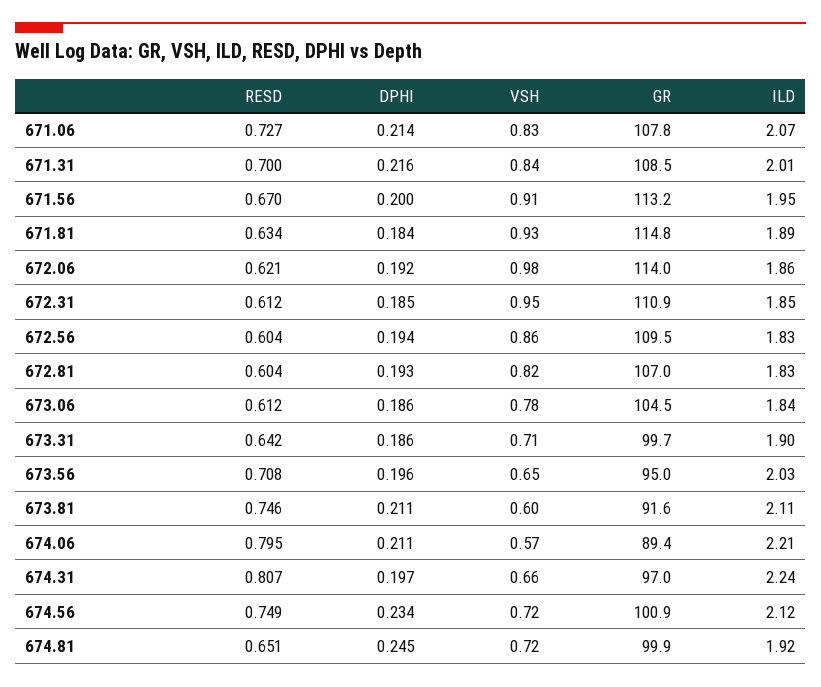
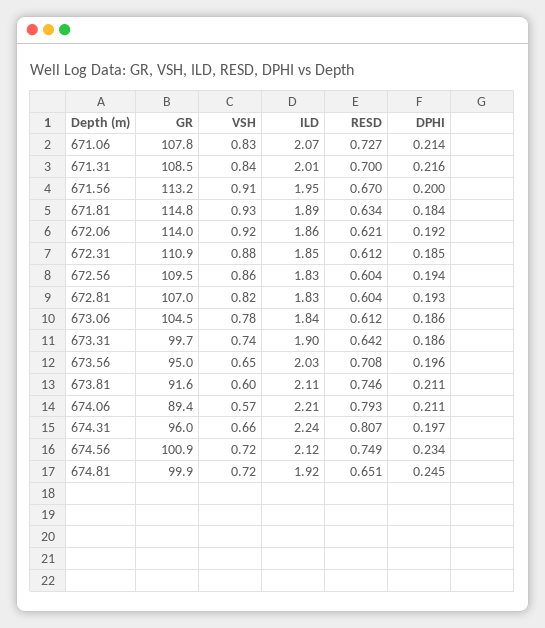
VSH, 672.06: 0.98 -> 0.92
VSH, 672.31: 0.95 -> 0.88
VSH, 673.31: 0.71 -> 0.74
RESD, 674.06: 0.795 -> 0.793
GR, 674.31: 97 -> 96

